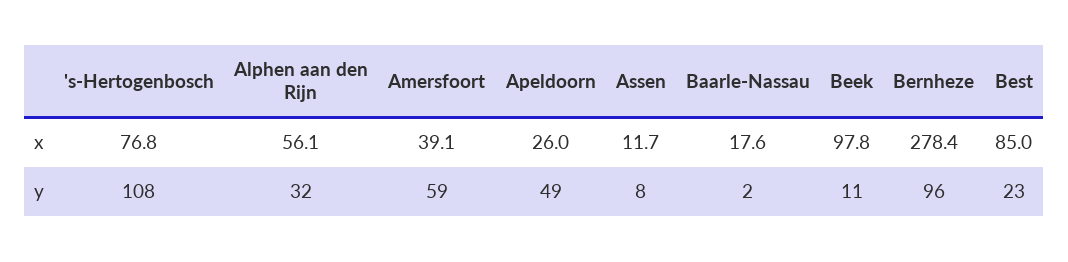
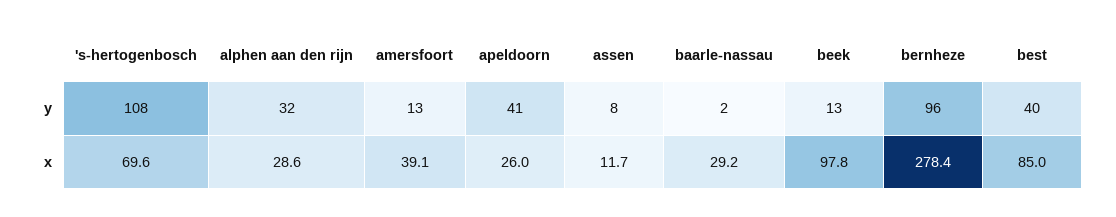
's-Hertogenbosch, x: 76.8 -> 69.6
Alphen aan den Rijn, x: 56.1 -> 28.6
Baarle-Nassau, x: 17.6 -> 29.2
Amersfoort, y: 59 -> 13
Apeldoorn, y: 49 -> 41
Beek, y: 11 -> 13
Best, y: 23 -> 40

